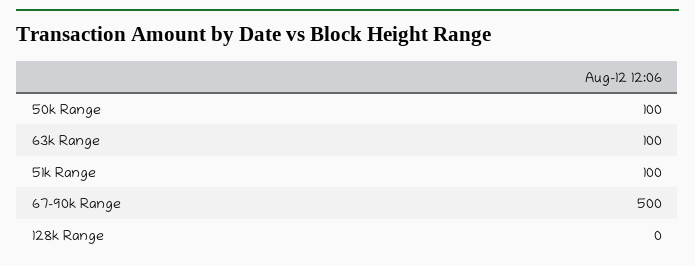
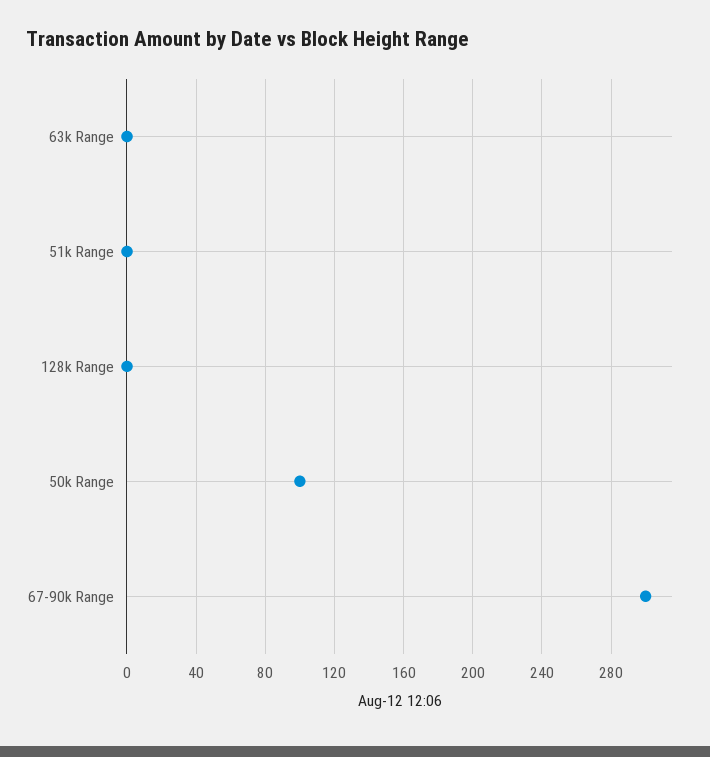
63k Range: 100 -> 0
51k Range: 100 -> 0
67-90k Range: 500 -> 300

